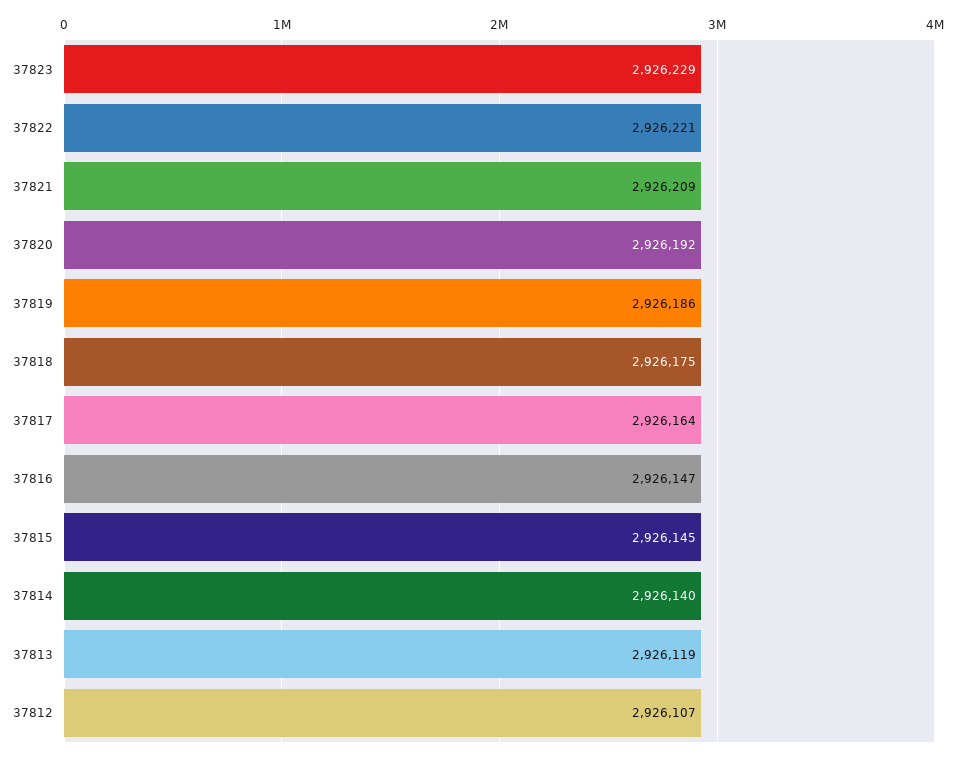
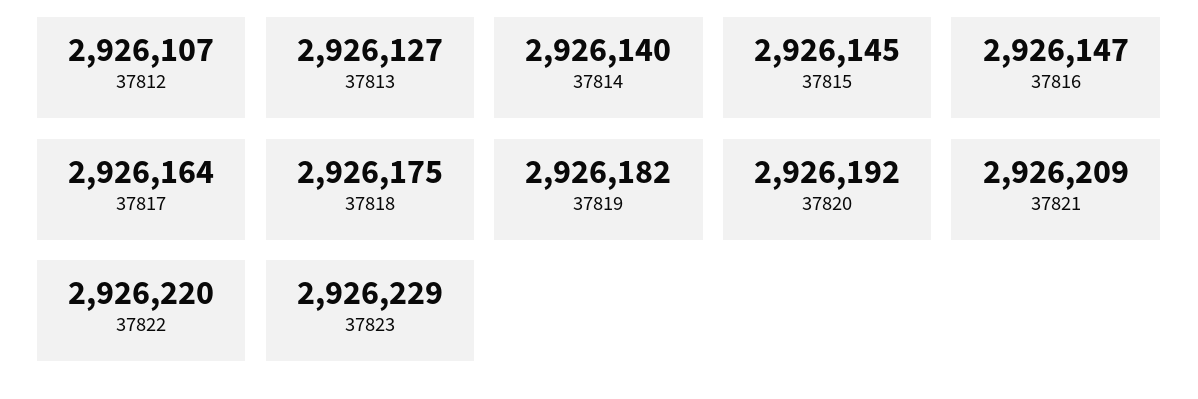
37822: 2926221 -> 2926220
37819: 2926186 -> 2926182
37813: 2926119 -> 2926127

